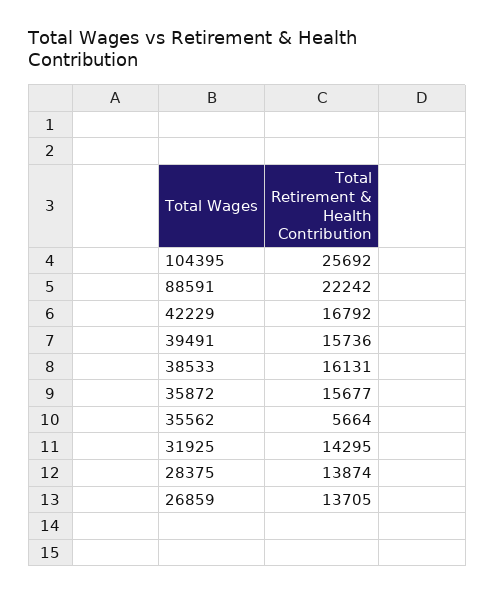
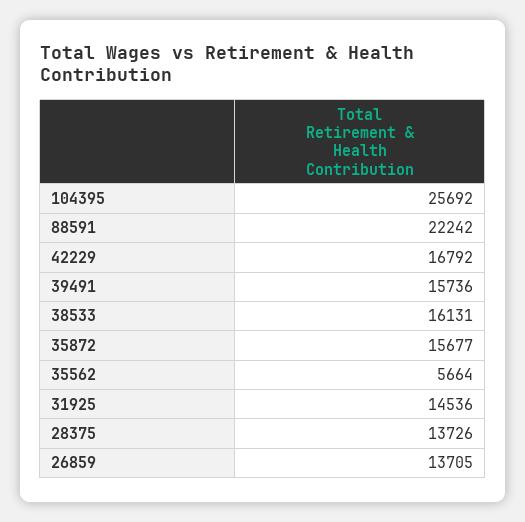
31925: 14295 -> 14536
28375: 13874 -> 13726

